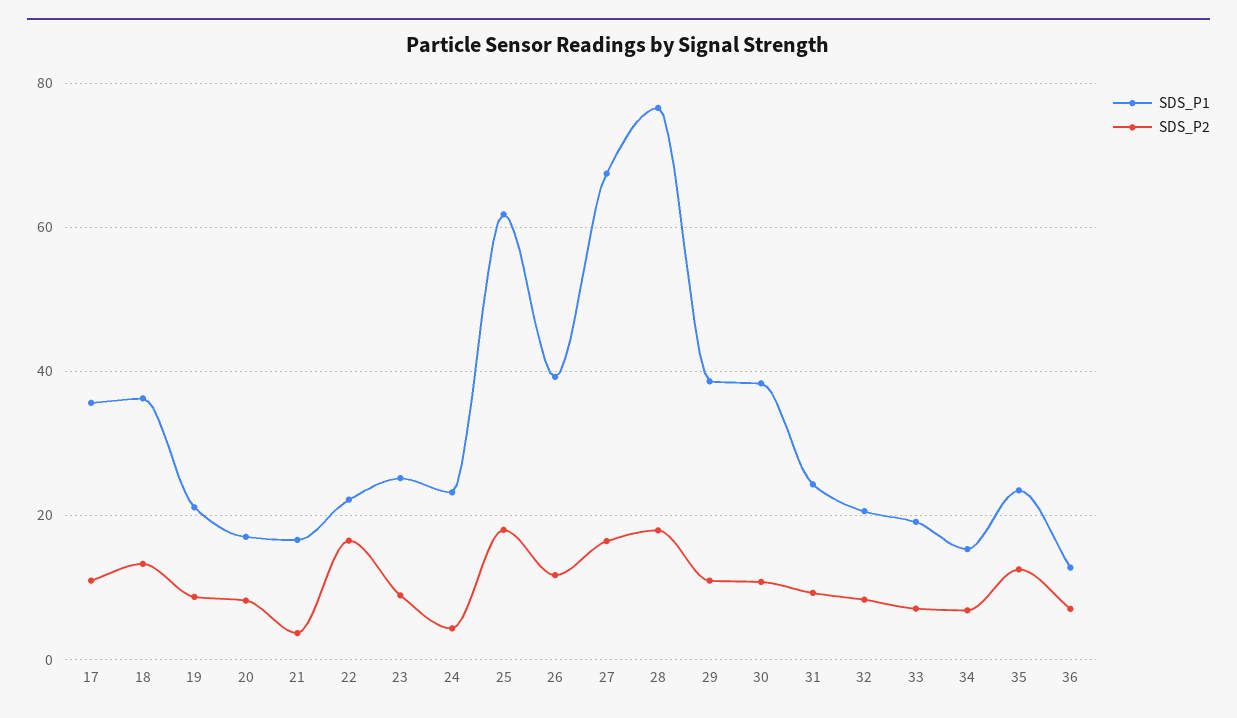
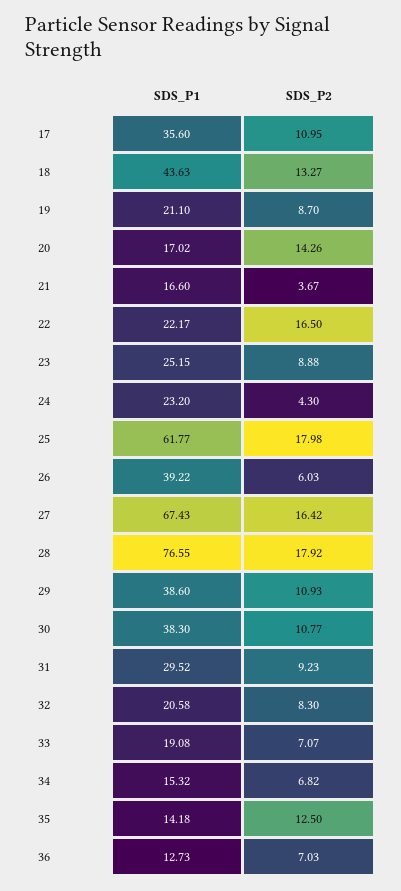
SDS_P1, 18: 36 -> 43.63
SDS_P2, 20: 8 -> 14.26
SDS_P2, 26: 12 -> 6.03
SDS_P1, 31: 24 -> 29.52
SDS_P1, 35: 24 -> 14.18

